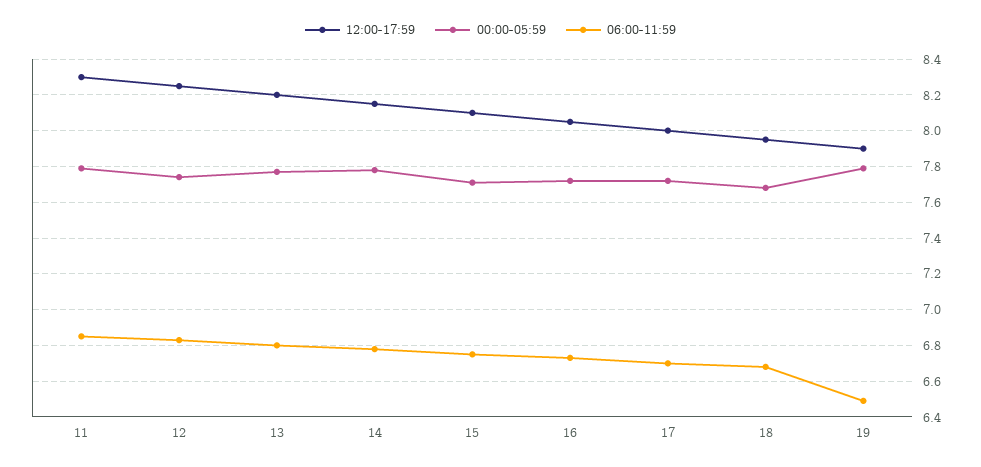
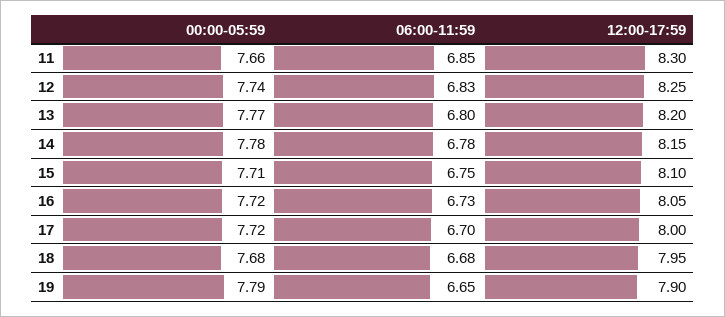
00:00-05:59, 11: 7.8 -> 7.66
06:00-11:59, 19: 6.5 -> 6.65

